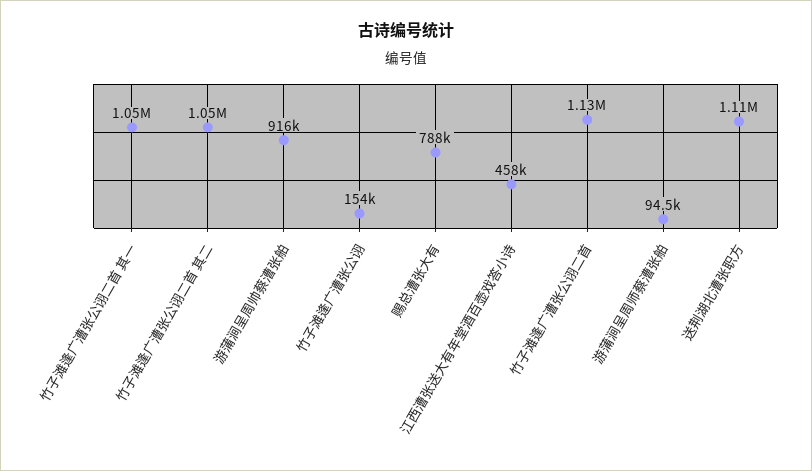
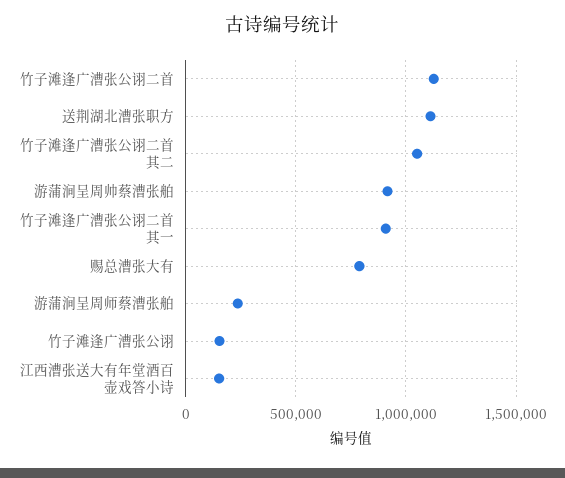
竹子滩逢广漕张公诩二首 其一: 1050000 -> 900000
江西漕张送大有年堂酒百壶戏答小诗: 458000 -> 150000
游蒲涧呈周师蔡漕张舶: 94500 -> 250000

